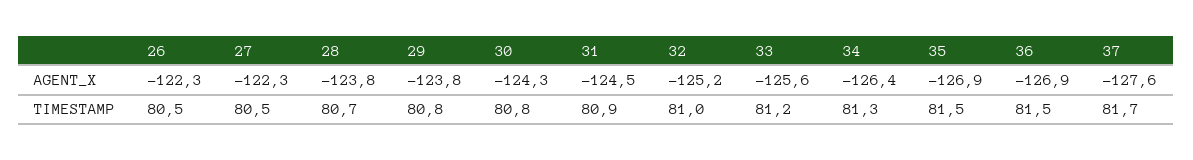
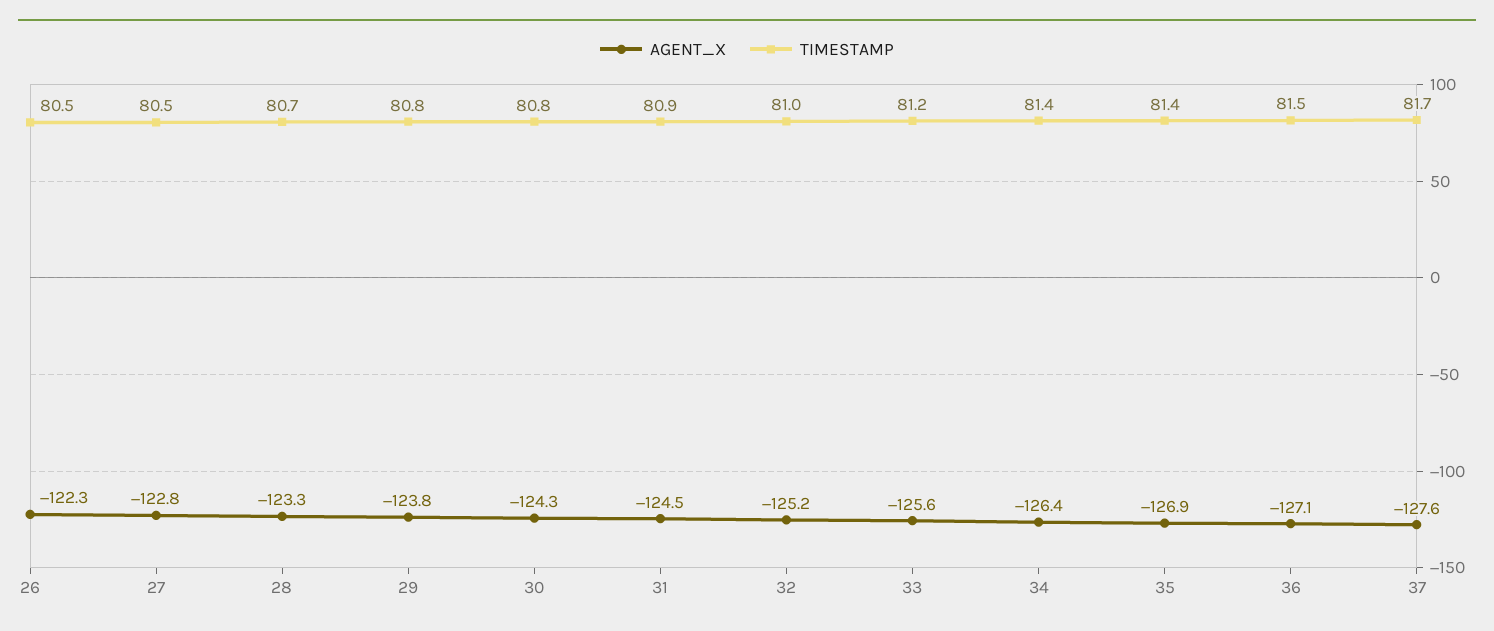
AGENT_X, 27: -122.3 -> -122.8
AGENT_X, 28: -123.8 -> -123.3
AGENT_X, 36: -126.9 -> -127.1
TIMESTAMP, 34: 81.3 -> 81.4
TIMESTAMP, 35: 81.5 -> 81.4

